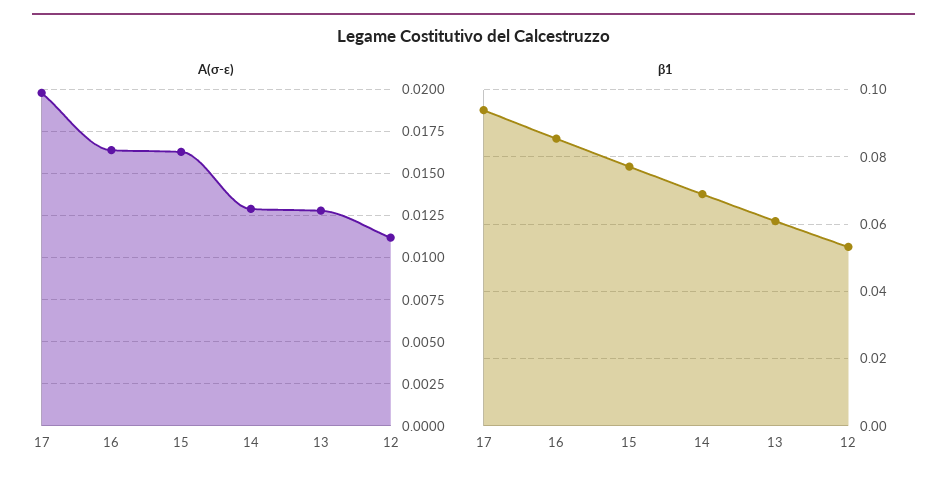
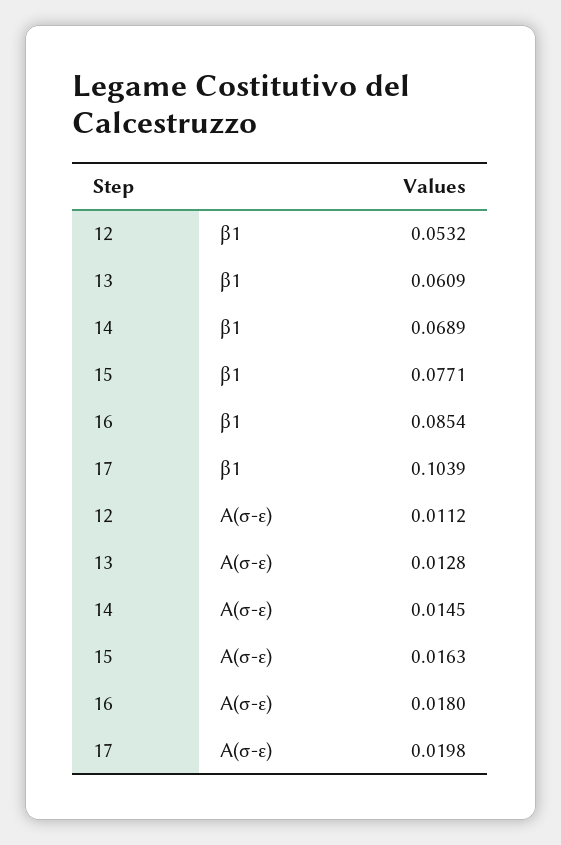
A(σ-ε), 16: 0.0165 -> 0.018
A(σ-ε), 14: 0.013 -> 0.0145
β1, 17: 0.094 -> 0.1039

